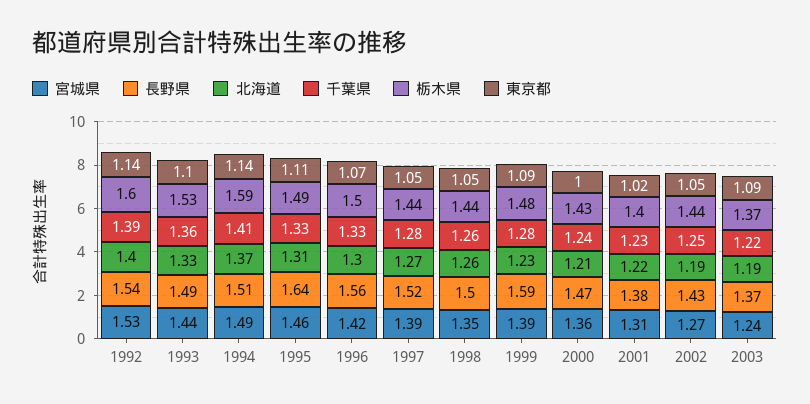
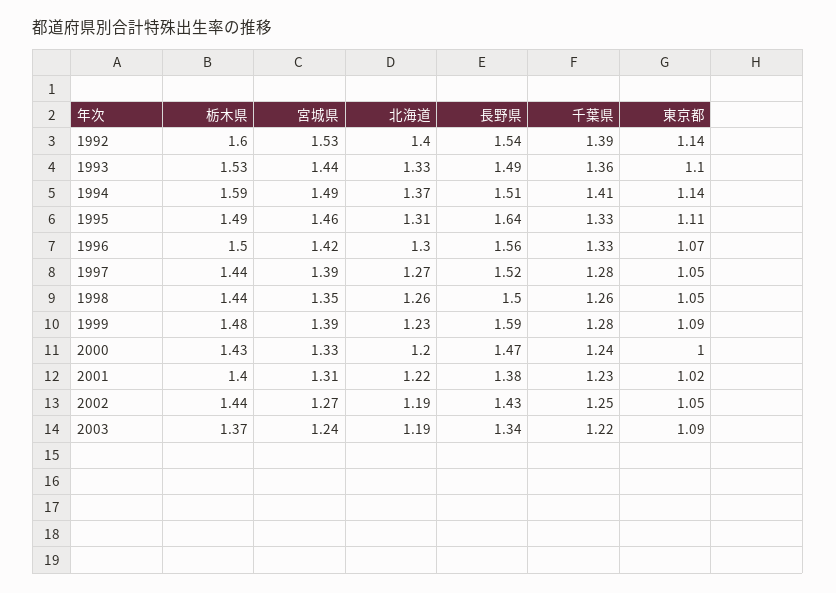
宮城県, 2000: 1.36 -> 1.33
北海道, 2000: 1.21 -> 1.2
長野県, 2003: 1.37 -> 1.34

